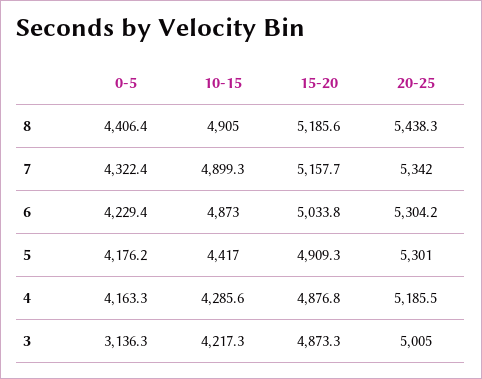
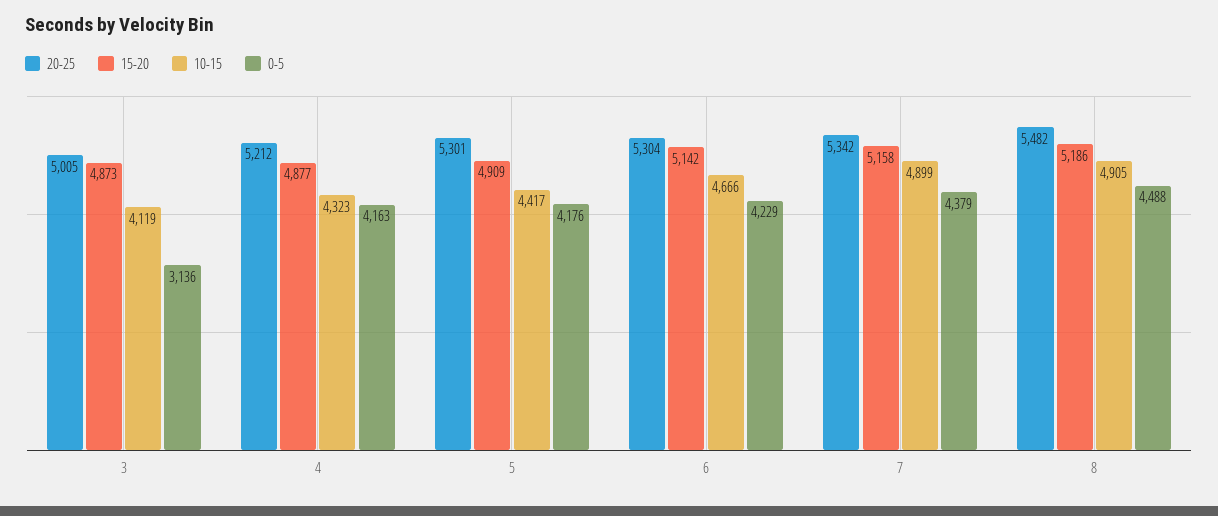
0-5, 8: 4406.4 -> 4488
20-25, 8: 5438.3 -> 5482
0-5, 7: 4322.4 -> 4379
10-15, 6: 4873 -> 4666
15-20, 6: 5033.8 -> 5142
10-15, 4: 4285.6 -> 4323
20-25, 4: 5185.5 -> 5212
10-15, 3: 4217.3 -> 4119

